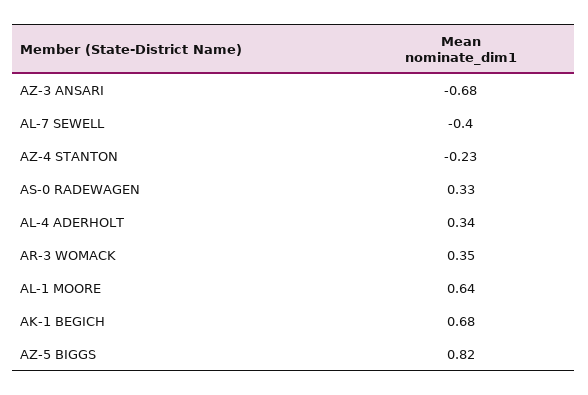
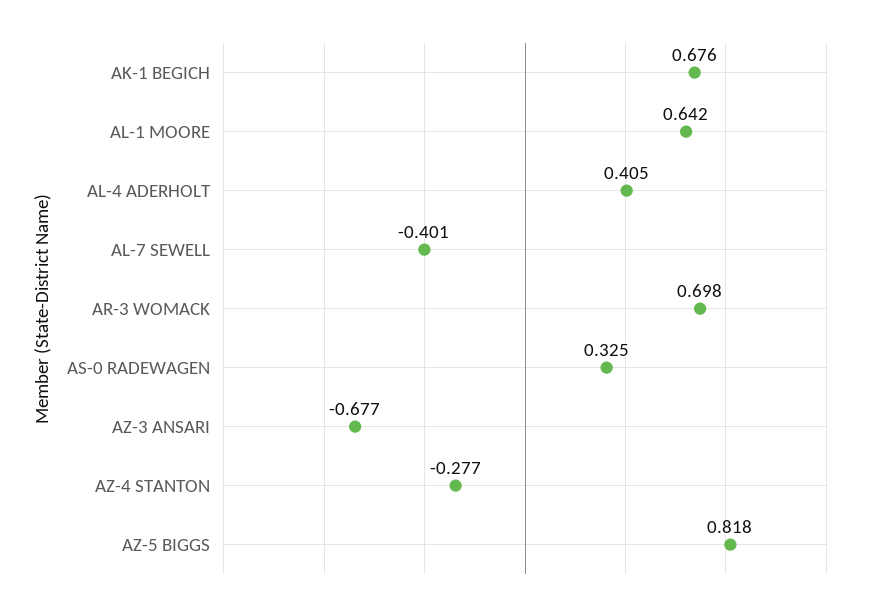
AZ-4 STANTON: -0.23 -> -0.277
AL-4 ADERHOLT: 0.34 -> 0.405
AR-3 WOMACK: 0.35 -> 0.698

